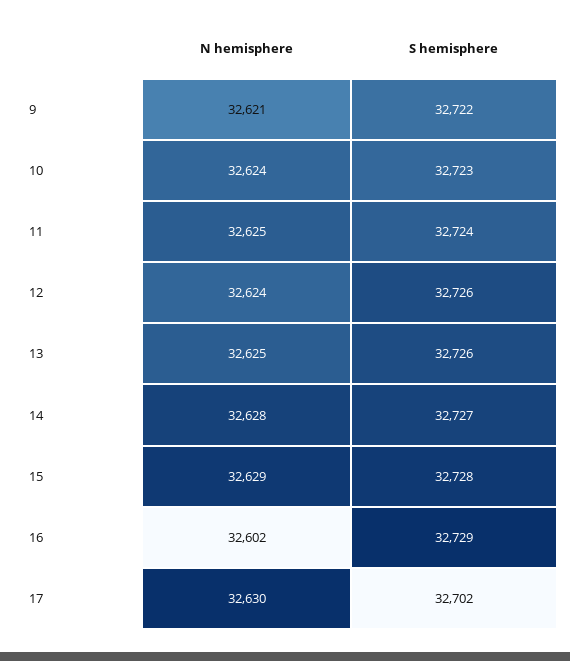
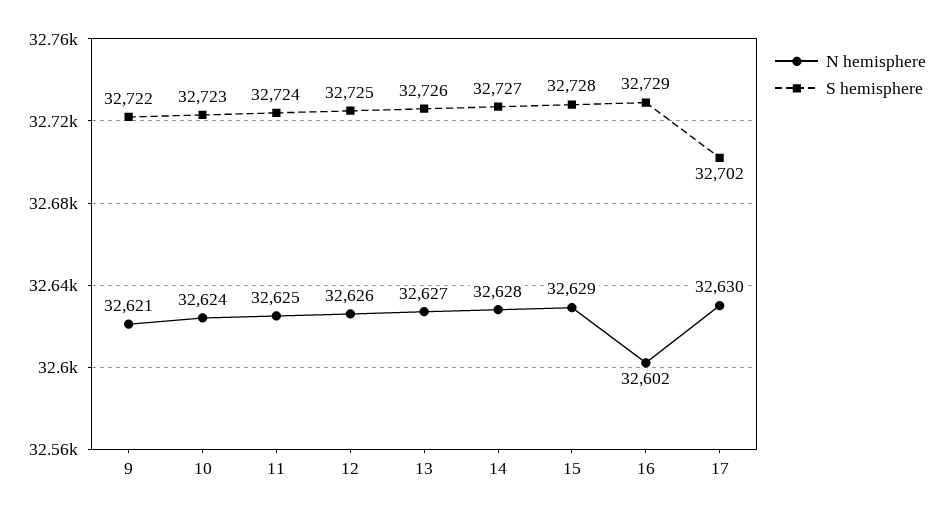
N hemisphere, 12: 32624 -> 32626
S hemisphere, 12: 32726 -> 32725
N hemisphere, 13: 32625 -> 32627

